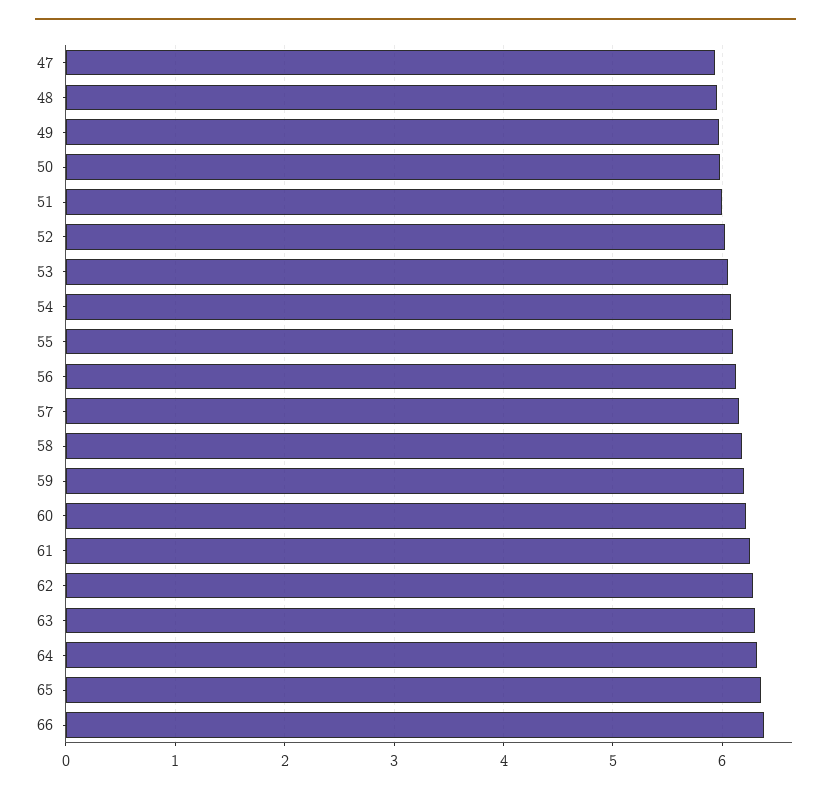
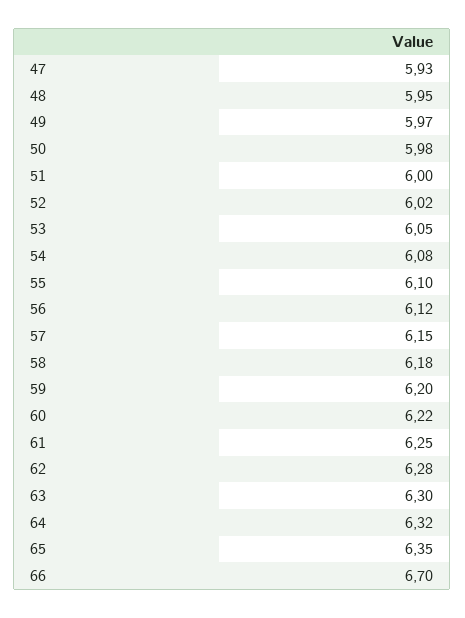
66: 6.4 -> 6.7

